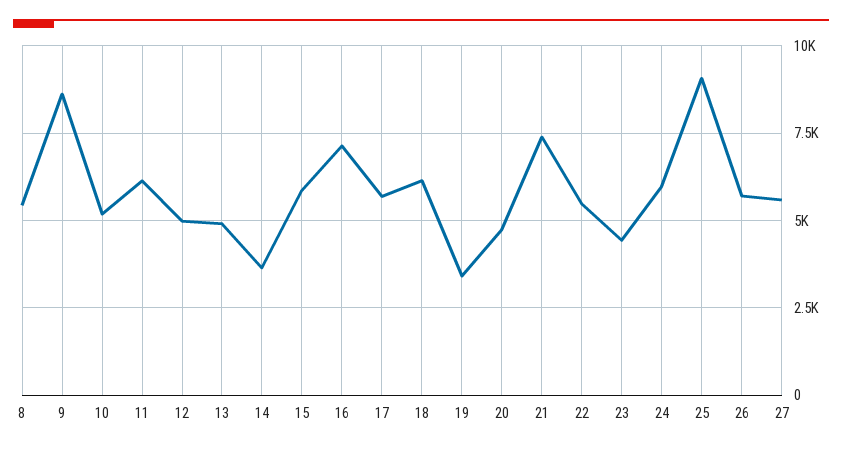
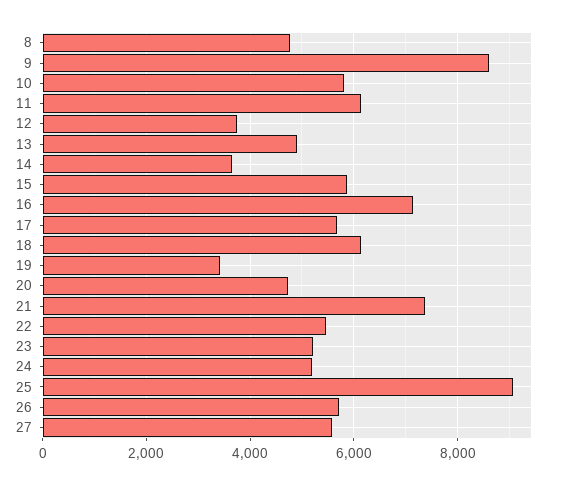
8: 5500 -> 4800
10: 5250 -> 5800
12: 5000 -> 3800
23: 4500 -> 5200
24: 6000 -> 5200

